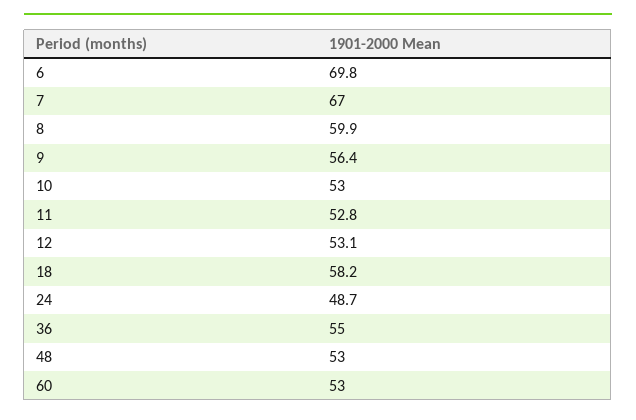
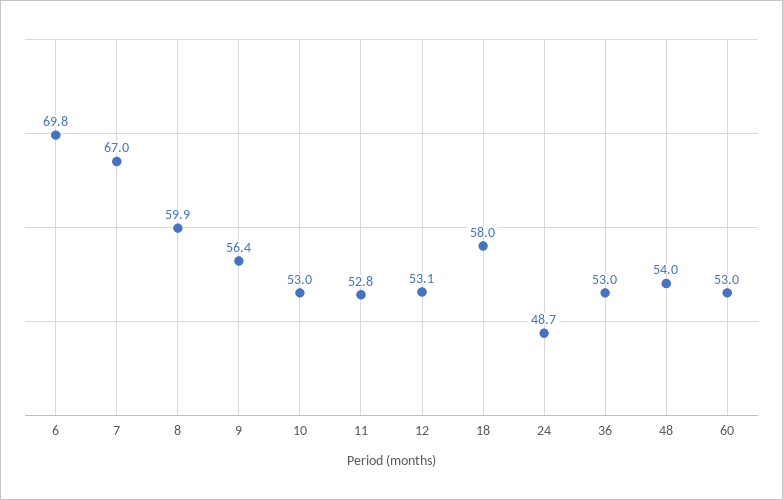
18: 58.2 -> 58
36: 55 -> 53
48: 53 -> 54

